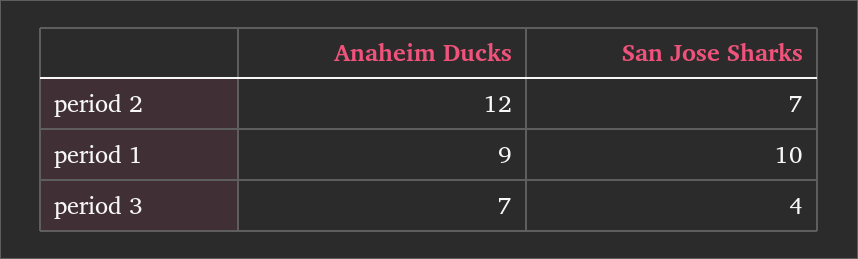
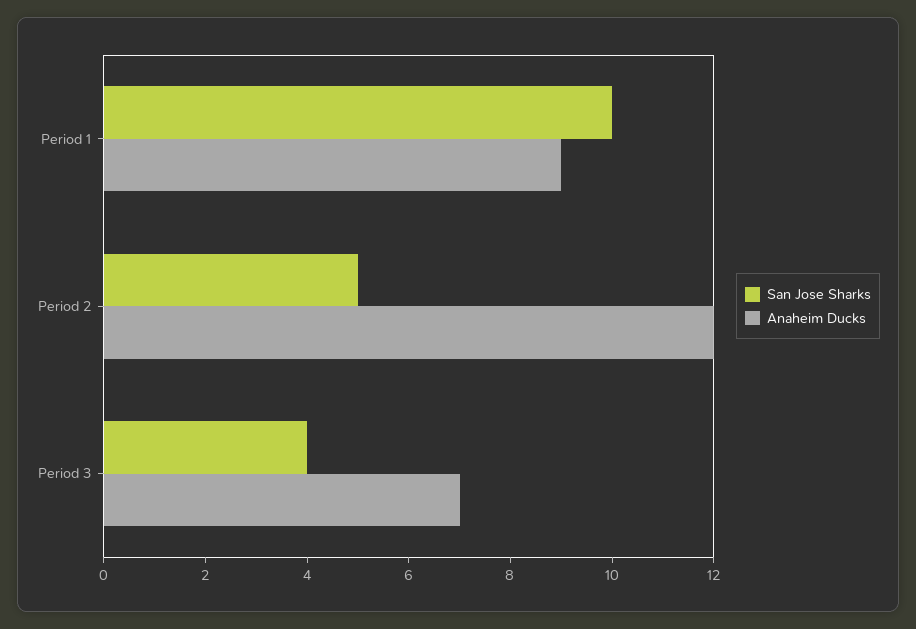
San Jose Sharks, period 2: 7 -> 5

